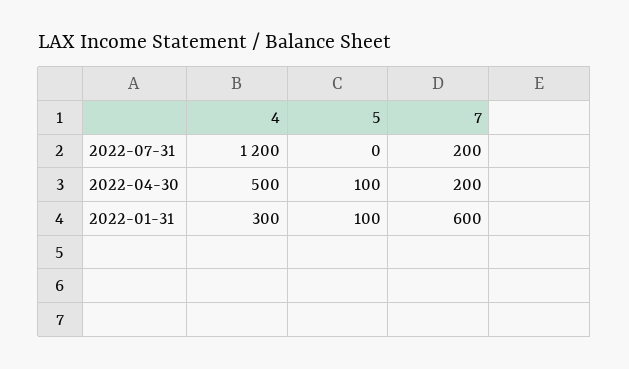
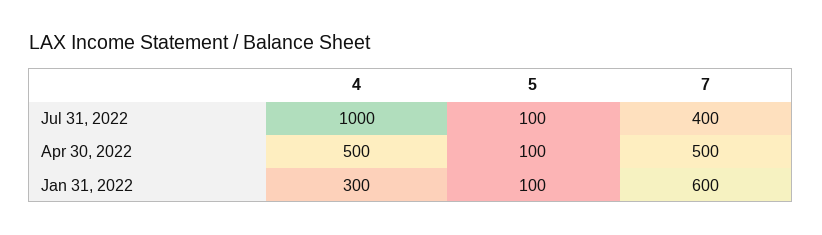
4, 2022-07-31: 1200 -> 1000
5, 2022-07-31: 0 -> 100
7, 2022-07-31: 200 -> 400
7, 2022-04-30: 200 -> 500

